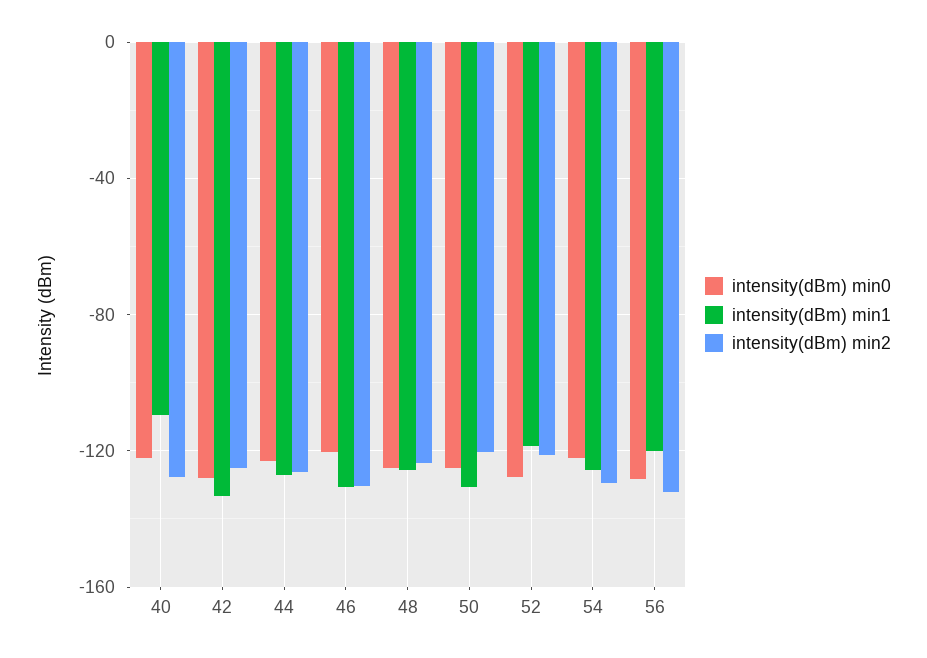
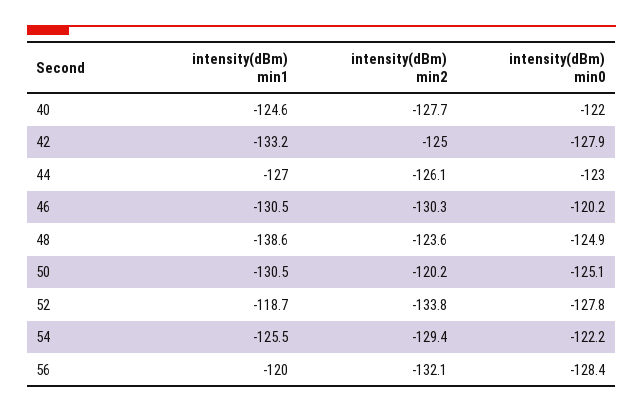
intensity(dBm) min1, 40: -110 -> -124.6
intensity(dBm) min1, 48: -125 -> -138.6
intensity(dBm) min2, 52: -120 -> -133.8

